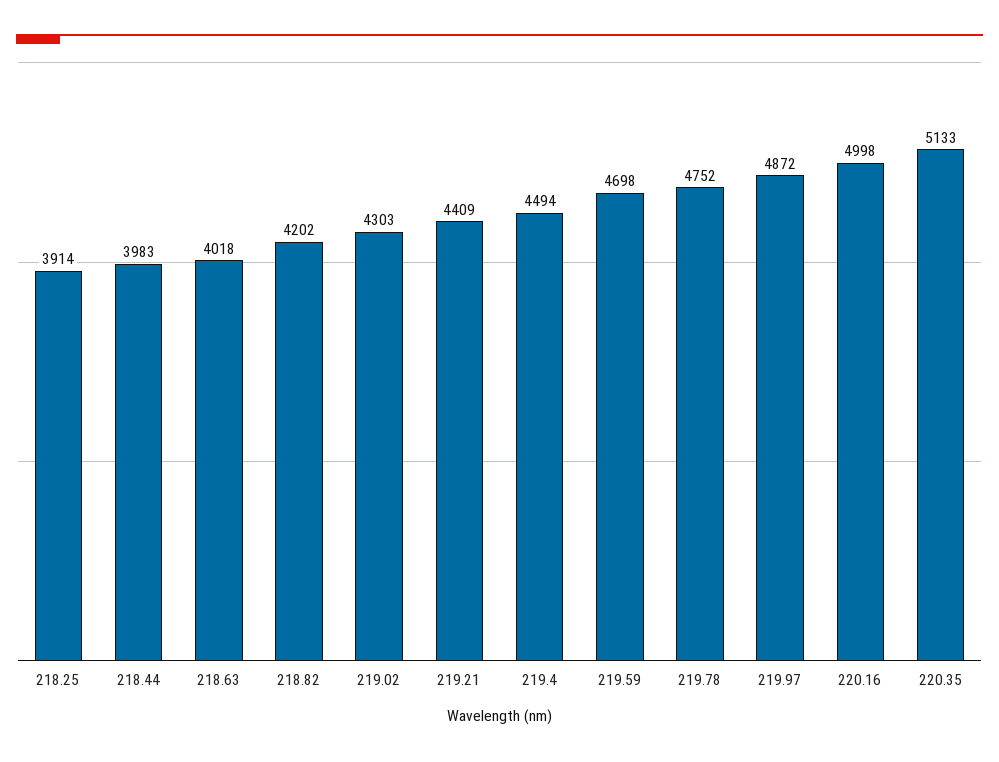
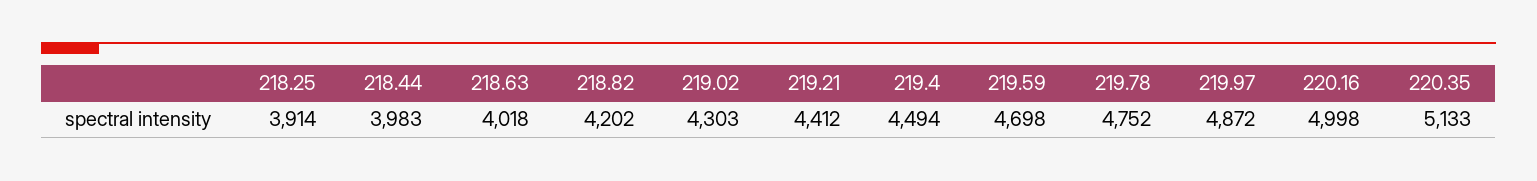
219.21: 4409 -> 4412

